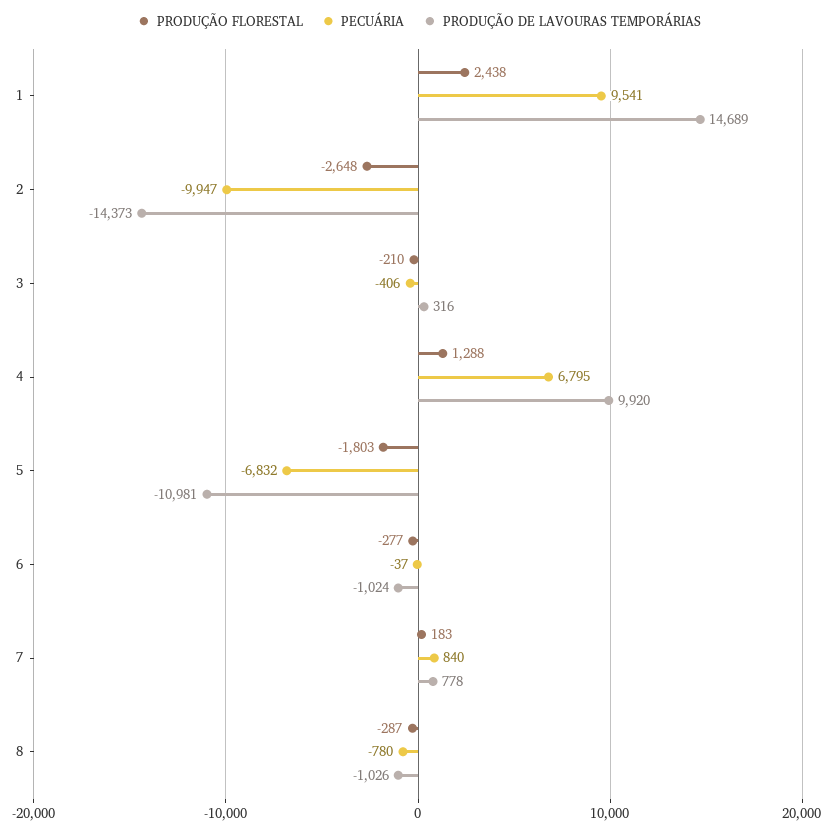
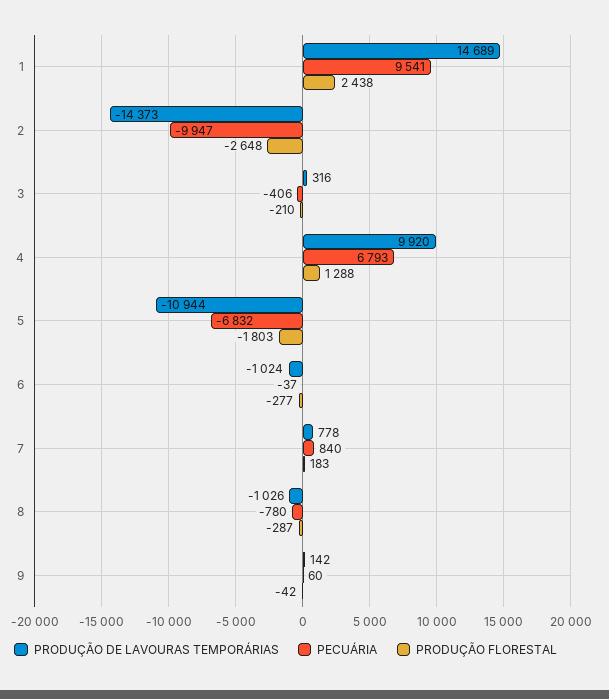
PECUÁRIA, 4: 6795 -> 6793
PRODUÇÃO DE LAVOURAS TEMPORÁRIAS, 5: -10981 -> -10944
PRODUÇÃO DE LAVOURAS TEMPORÁRIAS, 9: none -> 142
PECUÁRIA, 9: none -> 60
PRODUÇÃO FLORESTAL, 9: none -> -42

